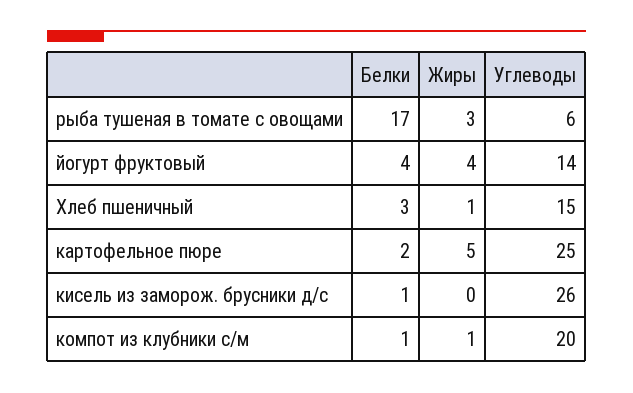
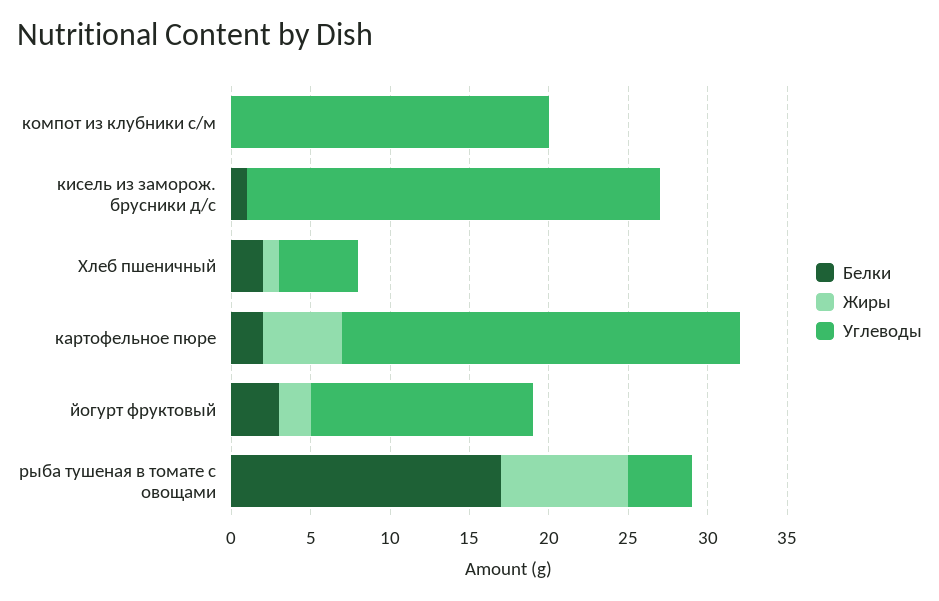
Жиры, рыба тушеная в томате с овощами: 3 -> 8
Углеводы, рыба тушеная в томате с овощами: 6 -> 4
Белки, йогурт фруктовый: 4 -> 3
Жиры, йогурт фруктовый: 4 -> 2
Белки, Хлеб пшеничный: 3 -> 2
Углеводы, Хлеб пшеничный: 15 -> 5
Белки, компот из клубники с/м: 1 -> 0
Жиры, компот из клубники с/м: 1 -> 0

